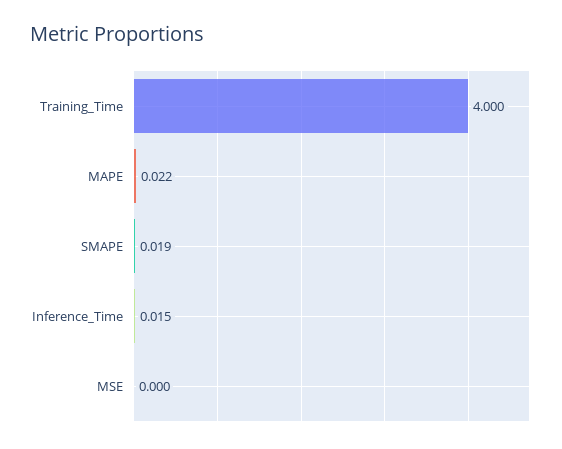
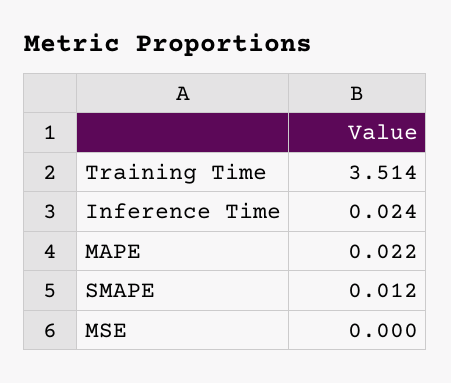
Training_Time: 4 -> 3.514
SMAPE: 0.019 -> 0.012
Inference_Time: 0.015 -> 0.024

